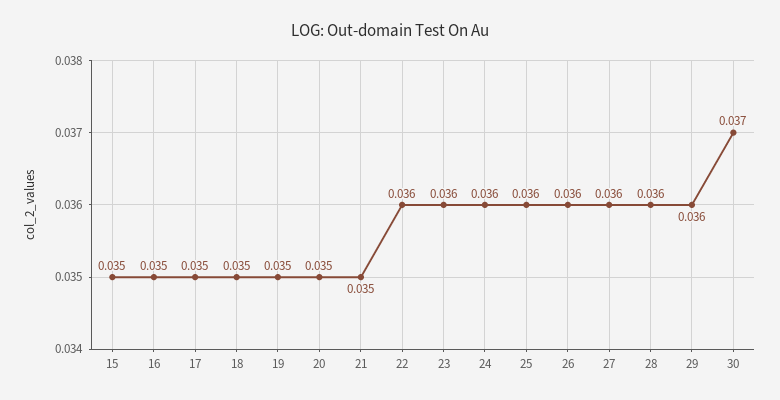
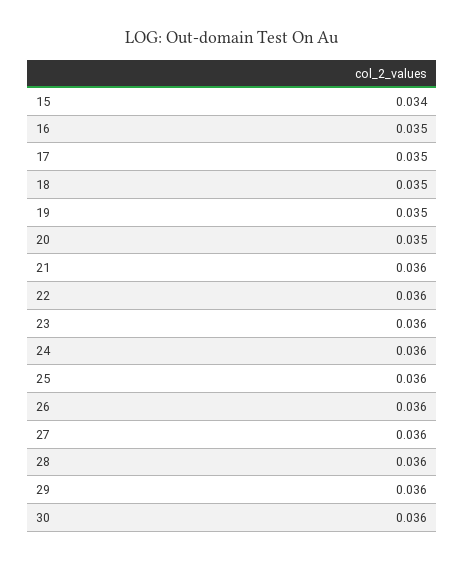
15: 0.035 -> 0.034
21: 0.035 -> 0.036
30: 0.037 -> 0.036

